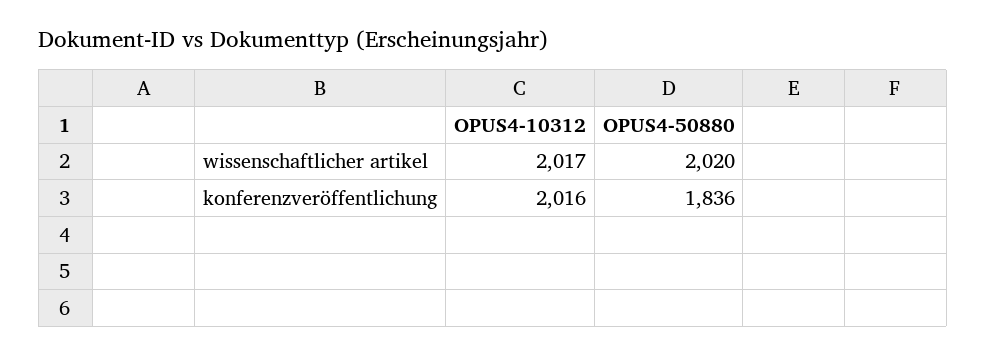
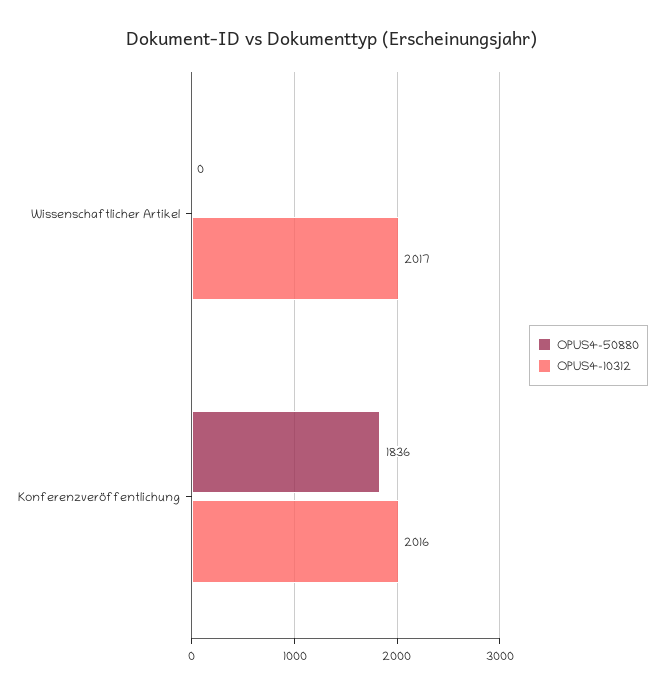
OPUS4-50880, wissenschaftlicher artikel: 2020 -> 0

